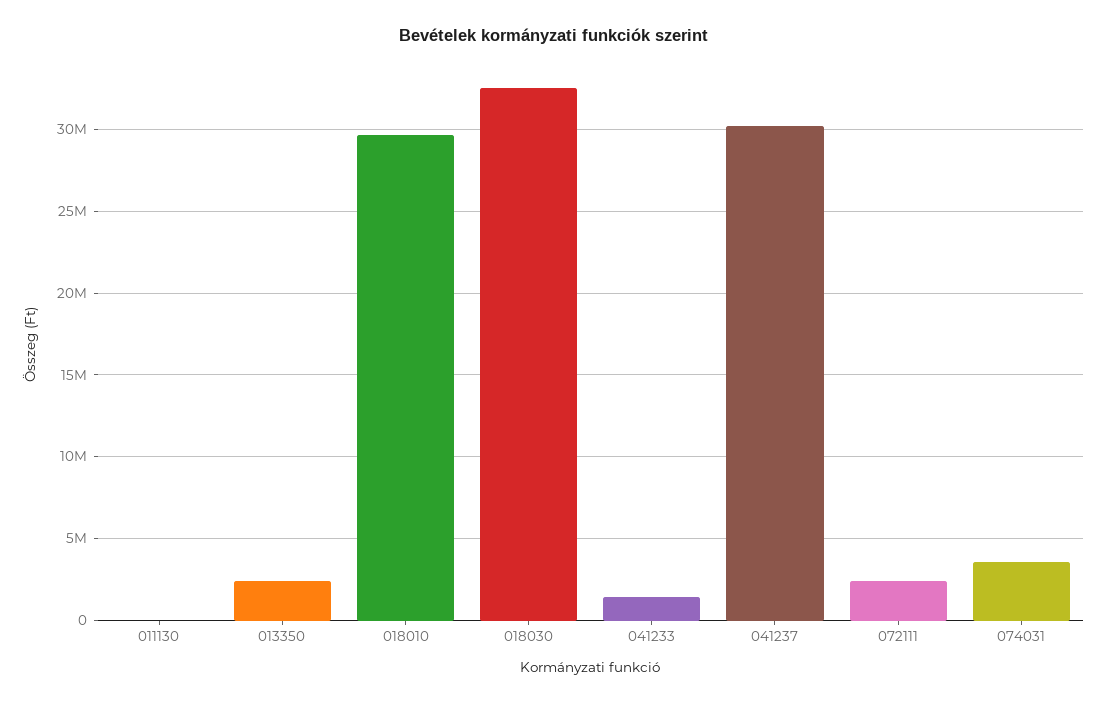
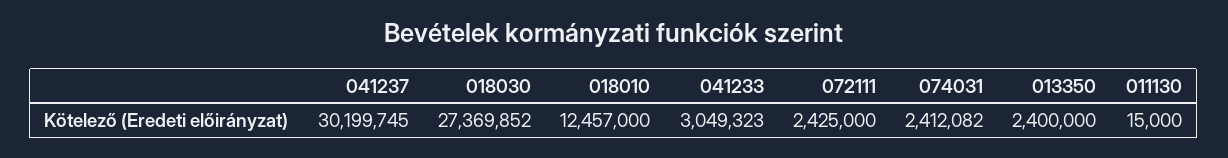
018010: 29500000 -> 12457000
018030: 32500000 -> 27369852
041233: 1500000 -> 3049323
074031: 3500000 -> 2412082

